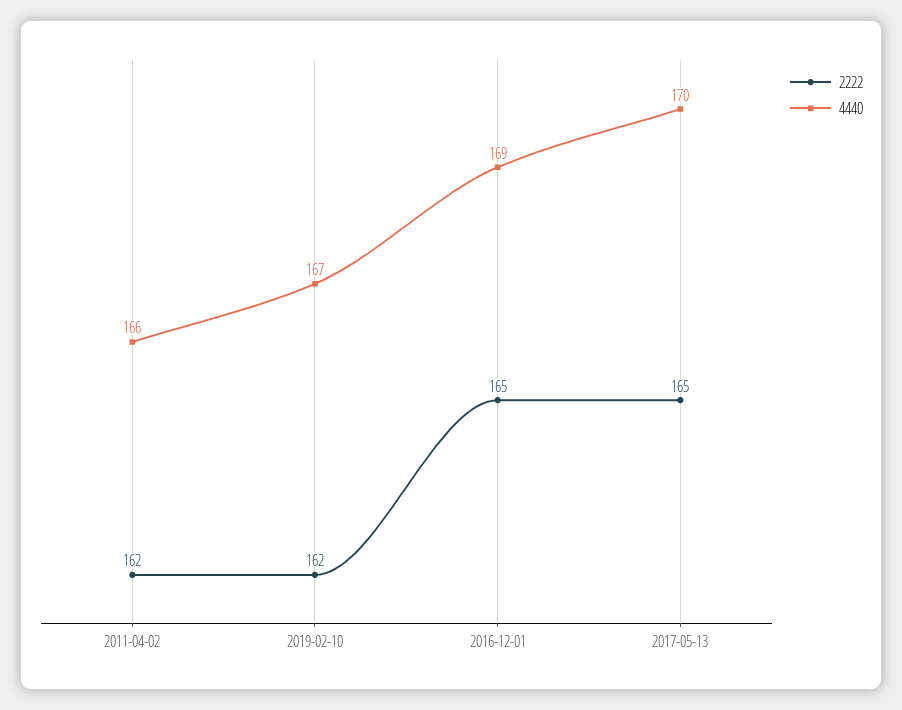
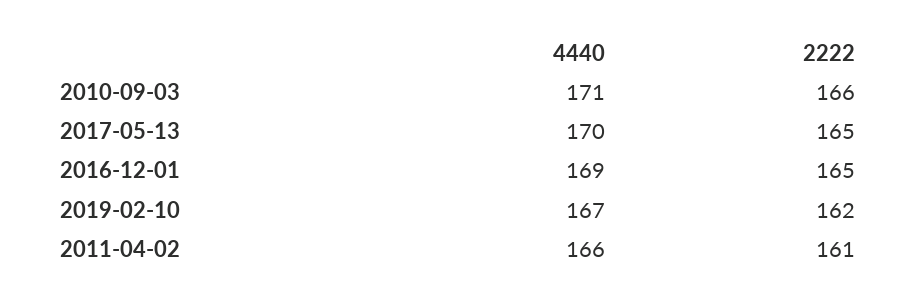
2222, 2011-04-02: 162 -> 161
4440, 2010-09-03: none -> 171
2222, 2010-09-03: none -> 166

